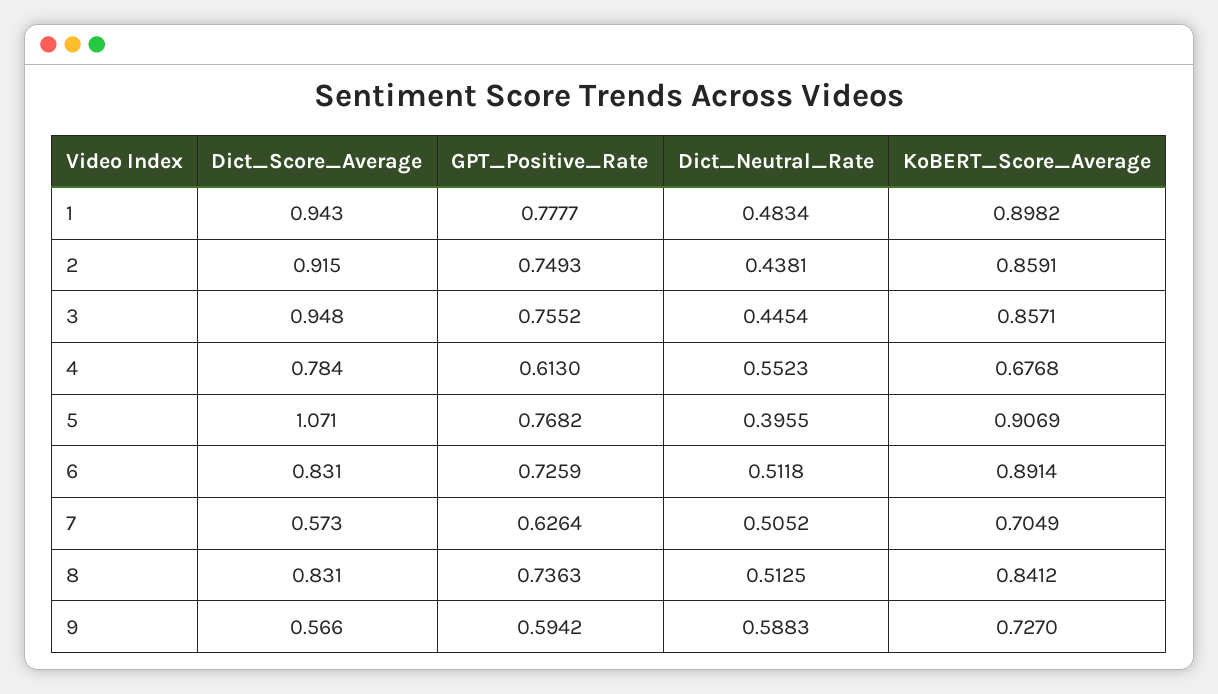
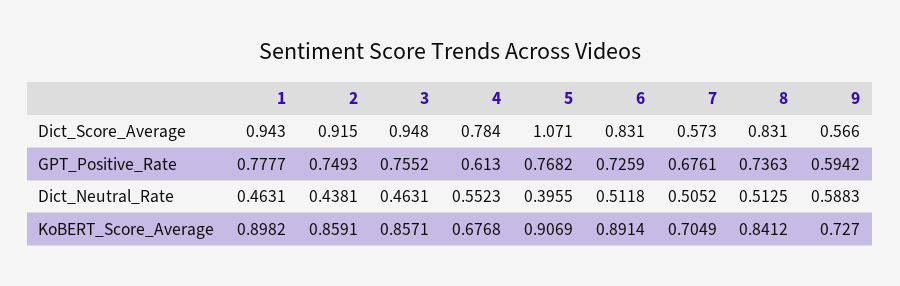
Dict_Neutral_Rate, 1: 0.4834 -> 0.4631
Dict_Neutral_Rate, 3: 0.4454 -> 0.4631
GPT_Positive_Rate, 7: 0.6264 -> 0.6761

